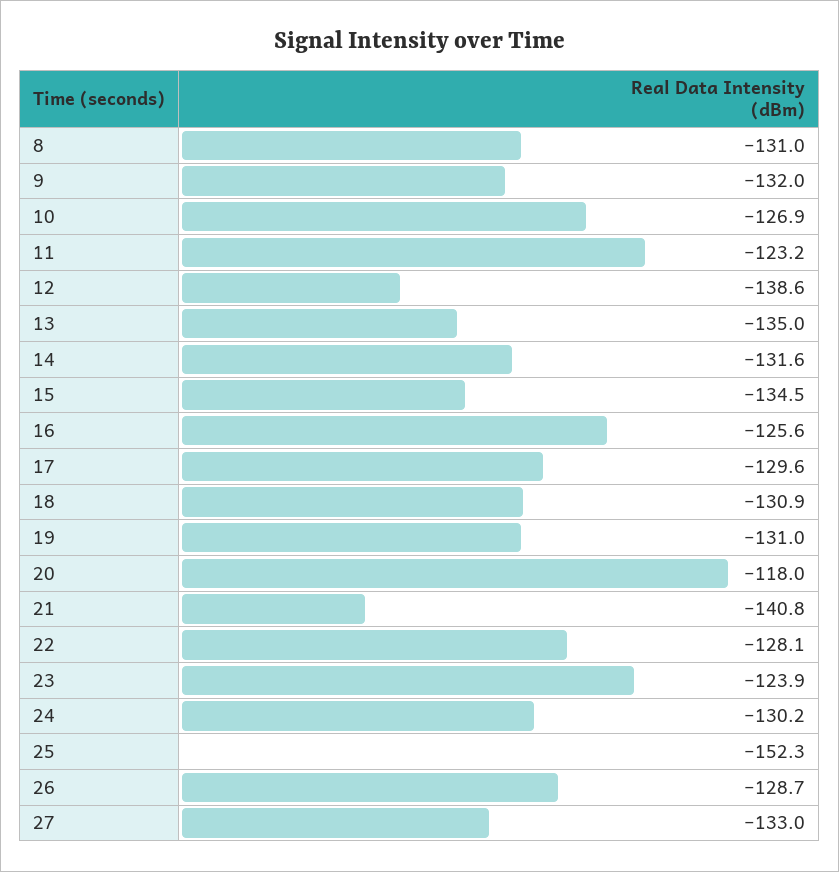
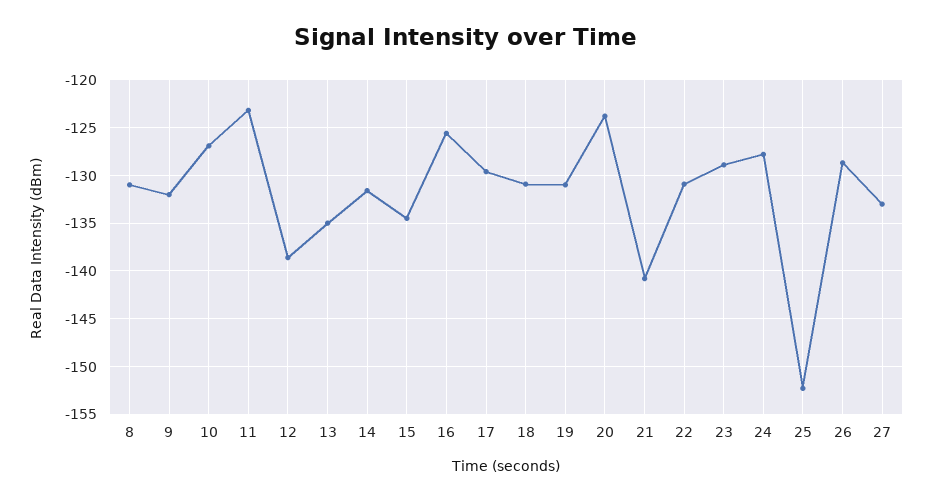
20: -118 -> -124
22: -128.1 -> -131
23: -123.9 -> -129
24: -130.2 -> -128

